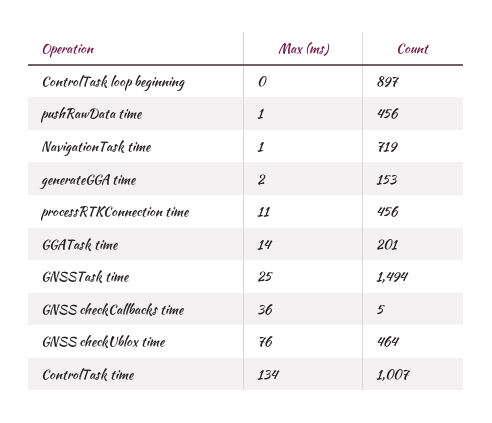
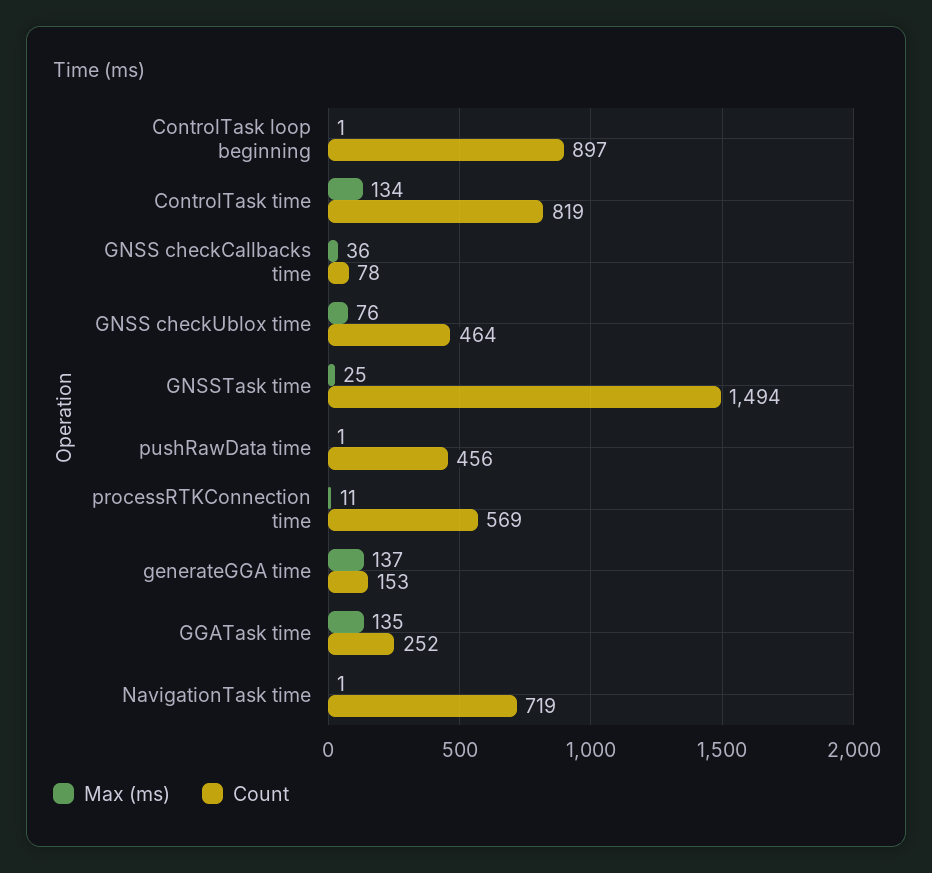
Max (ms), ControlTask loop beginning: 0 -> 1
Max (ms), generateGGA time: 2 -> 137
Count, processRTKConnection time: 456 -> 569
Max (ms), GGATask time: 14 -> 135
Count, GGATask time: 201 -> 252
Count, GNSS checkCallbacks time: 5 -> 78
Count, ControlTask time: 1007 -> 819

